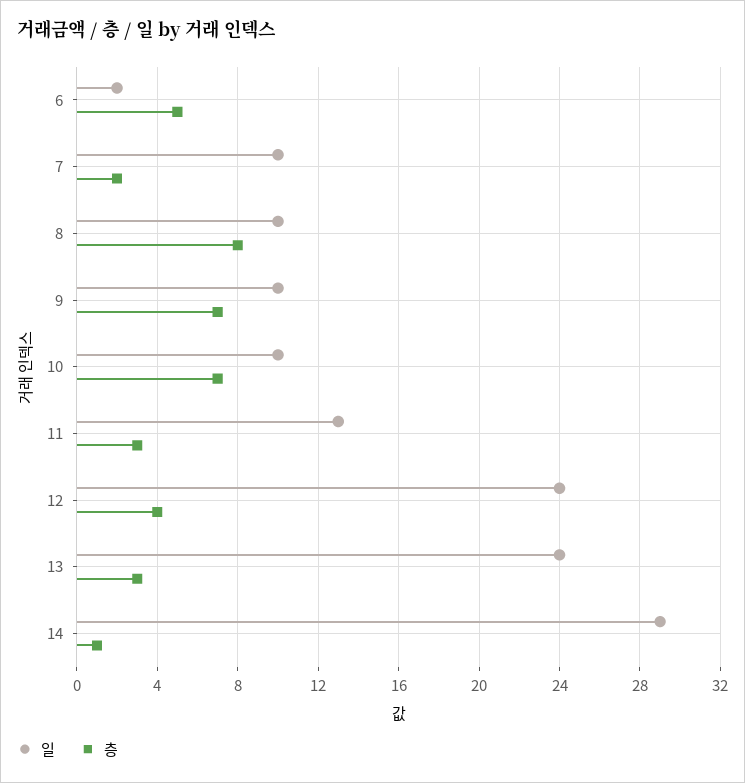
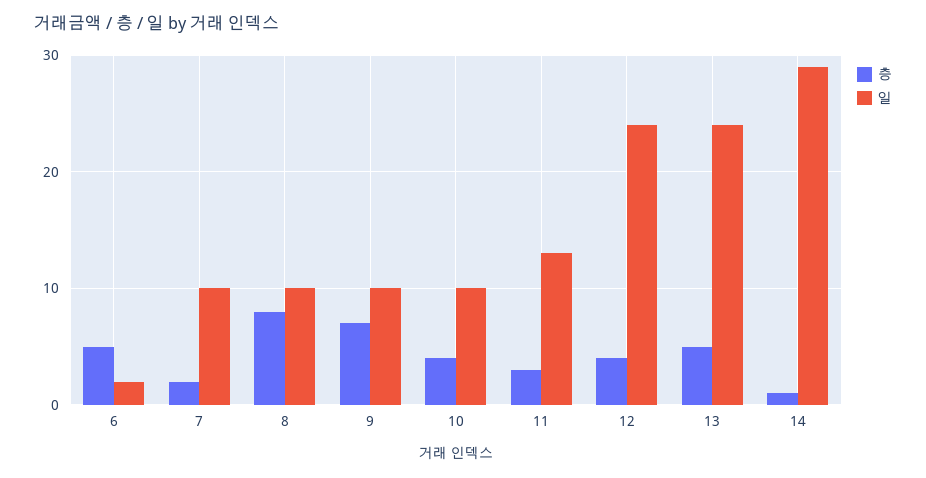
층, 10: 7 -> 4
층, 13: 3 -> 5

